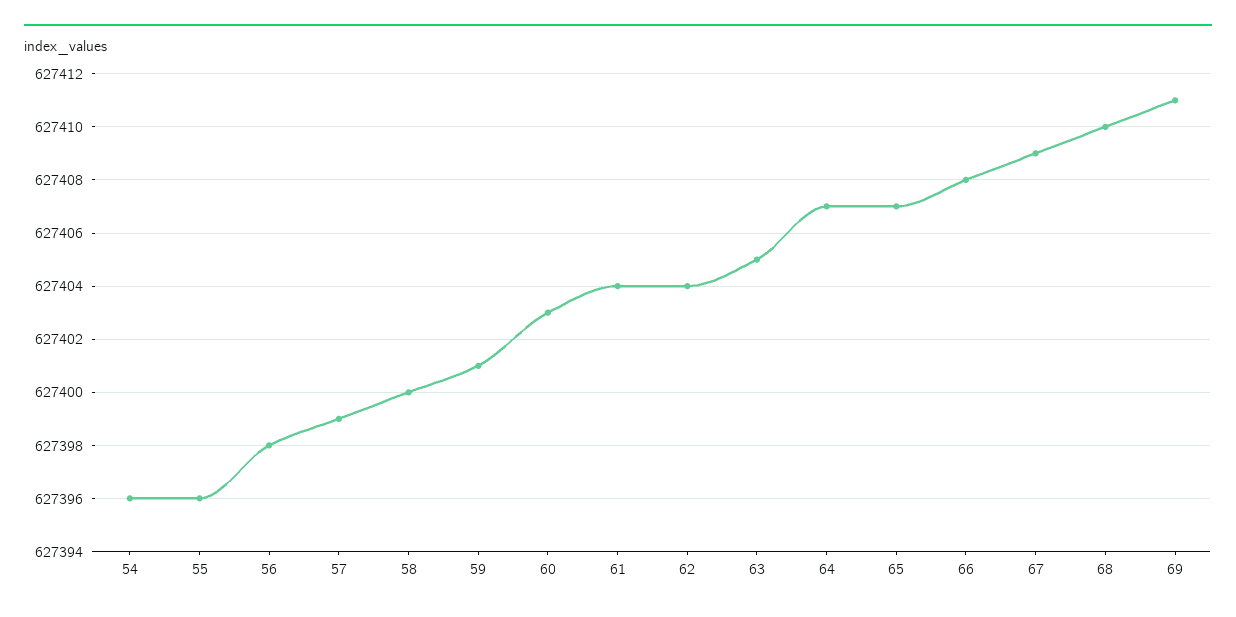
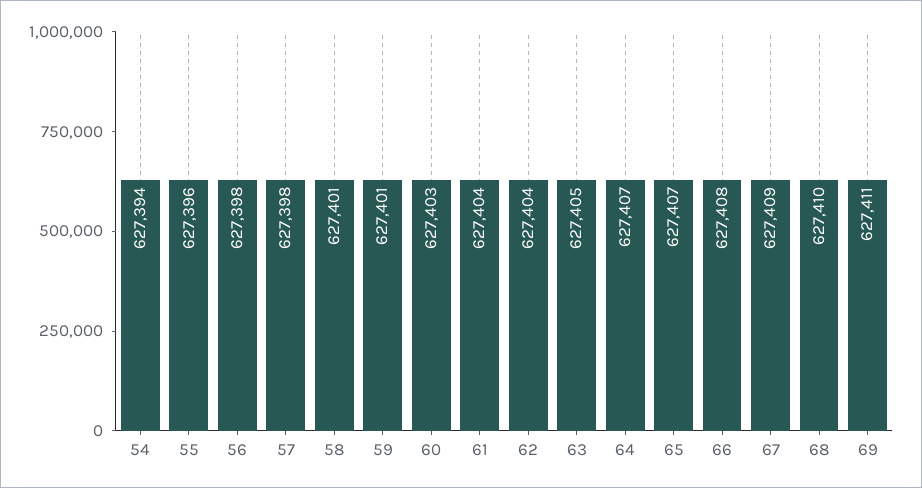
54: 627396 -> 627394
57: 627399 -> 627398
58: 627400 -> 627401

